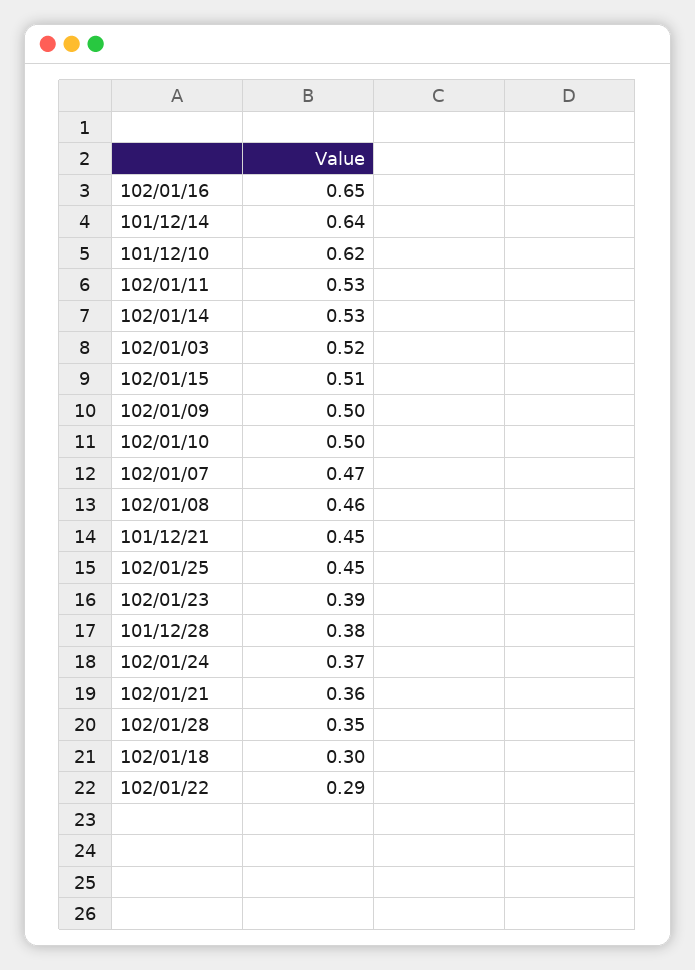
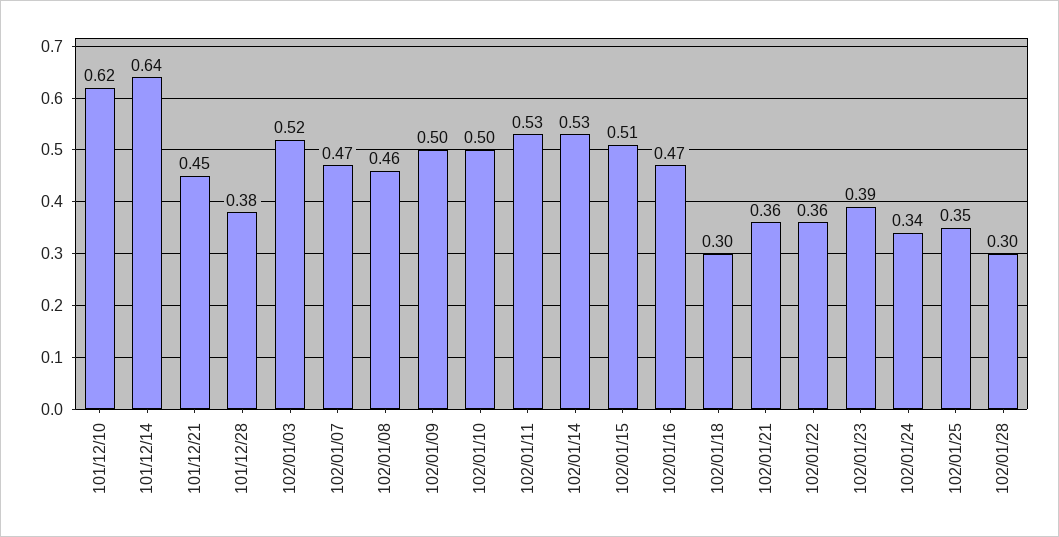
102/01/16: 0.65 -> 0.47
102/01/25: 0.45 -> 0.35
102/01/24: 0.37 -> 0.34
102/01/28: 0.35 -> 0.3
102/01/22: 0.29 -> 0.36

